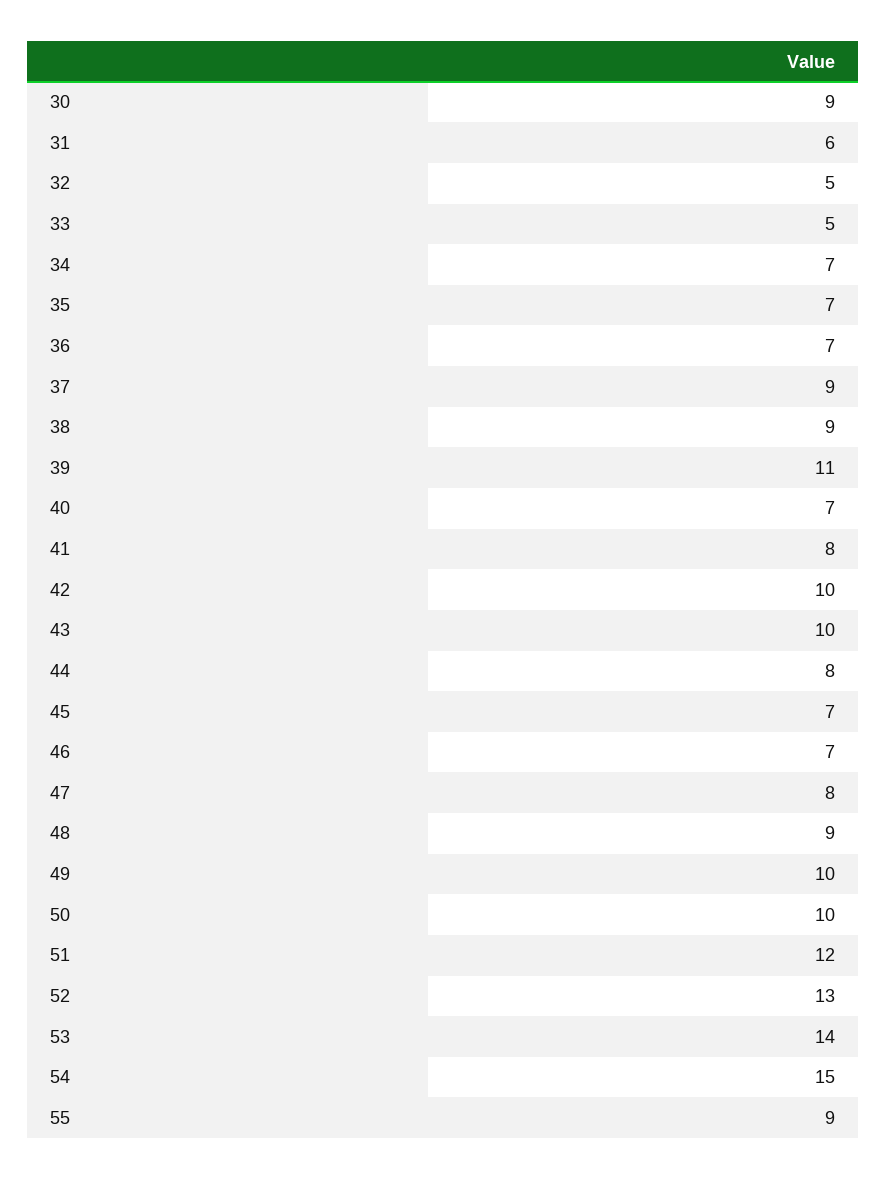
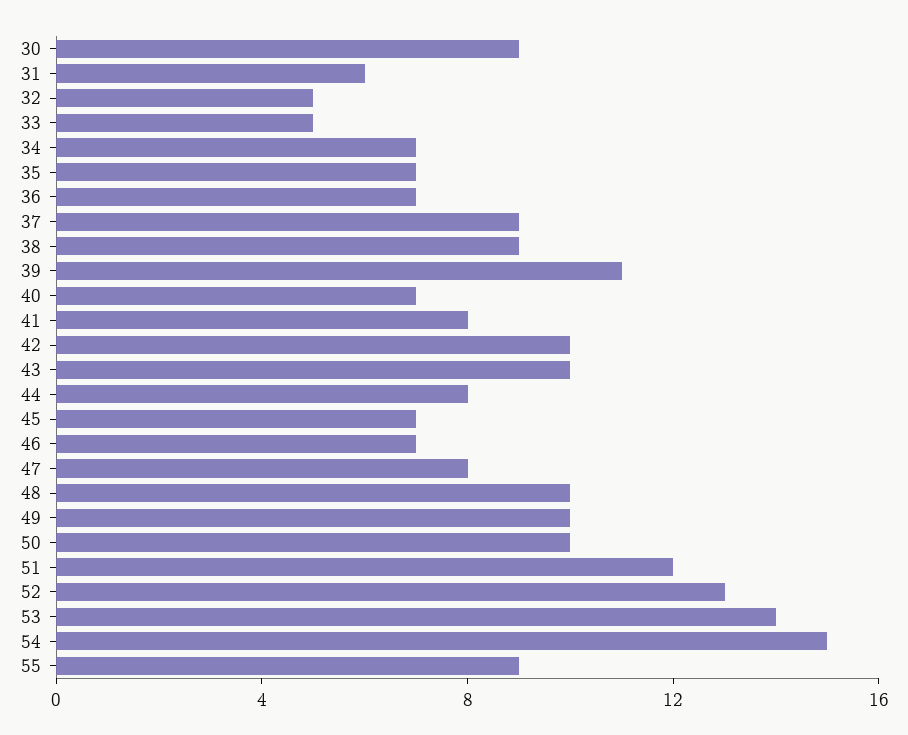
48: 9 -> 10

